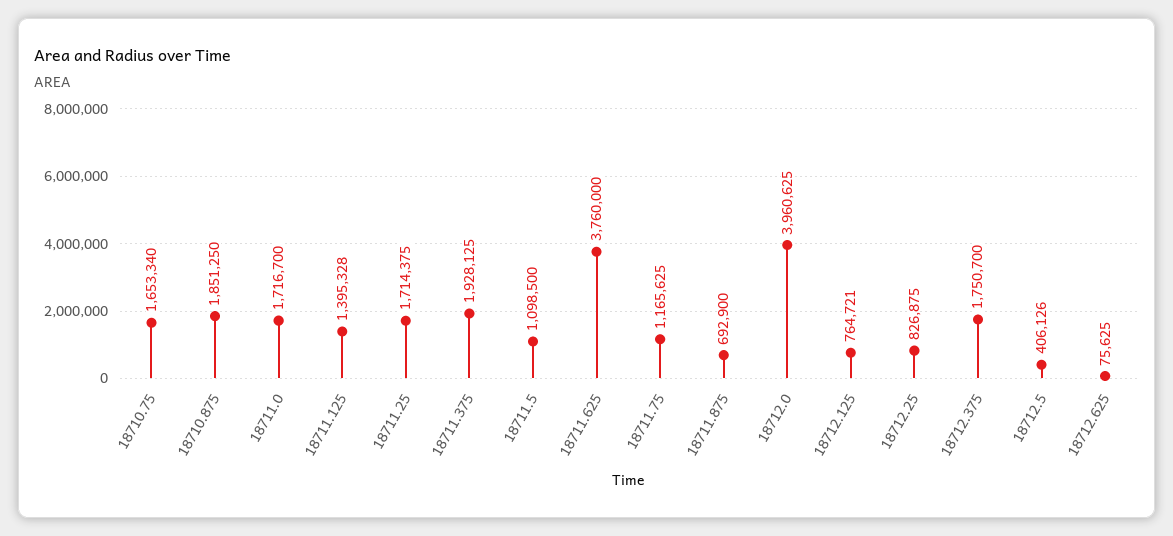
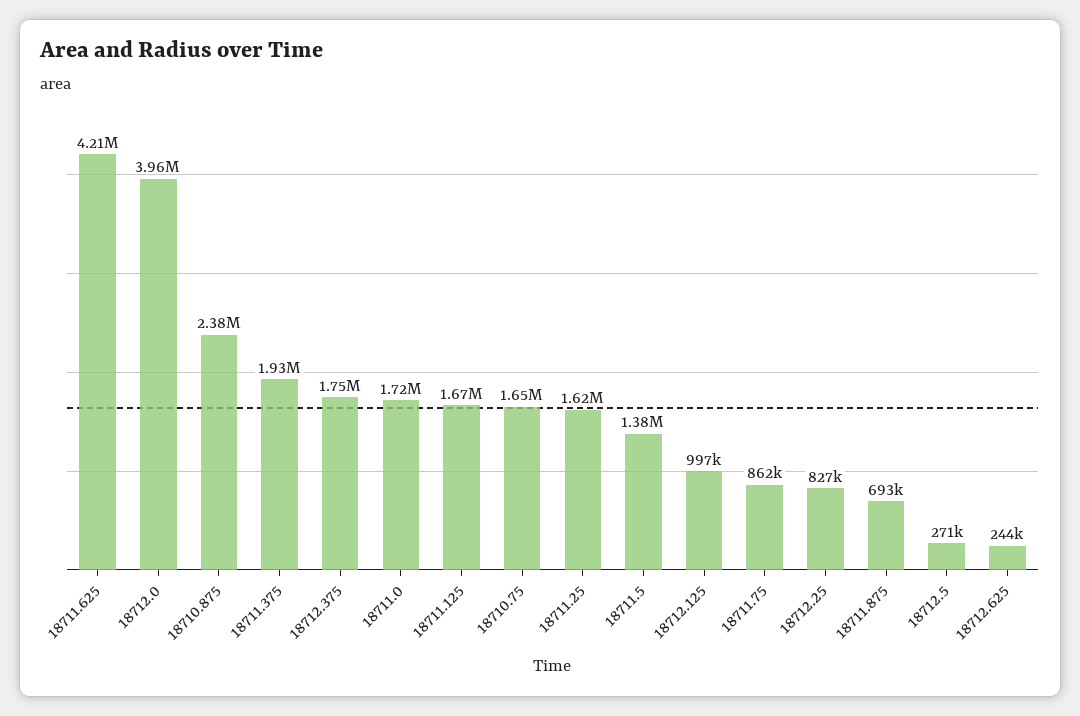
18710.875: 1851250 -> 2380000
18711.125: 1395328 -> 1670000
18711.25: 1714375 -> 1620000
18711.5: 1098500 -> 1380000
18711.625: 3760000 -> 4210000
18711.75: 1165625 -> 862000
18712.125: 764721 -> 997000
18712.5: 406126 -> 271000
18712.625: 75625 -> 244000

